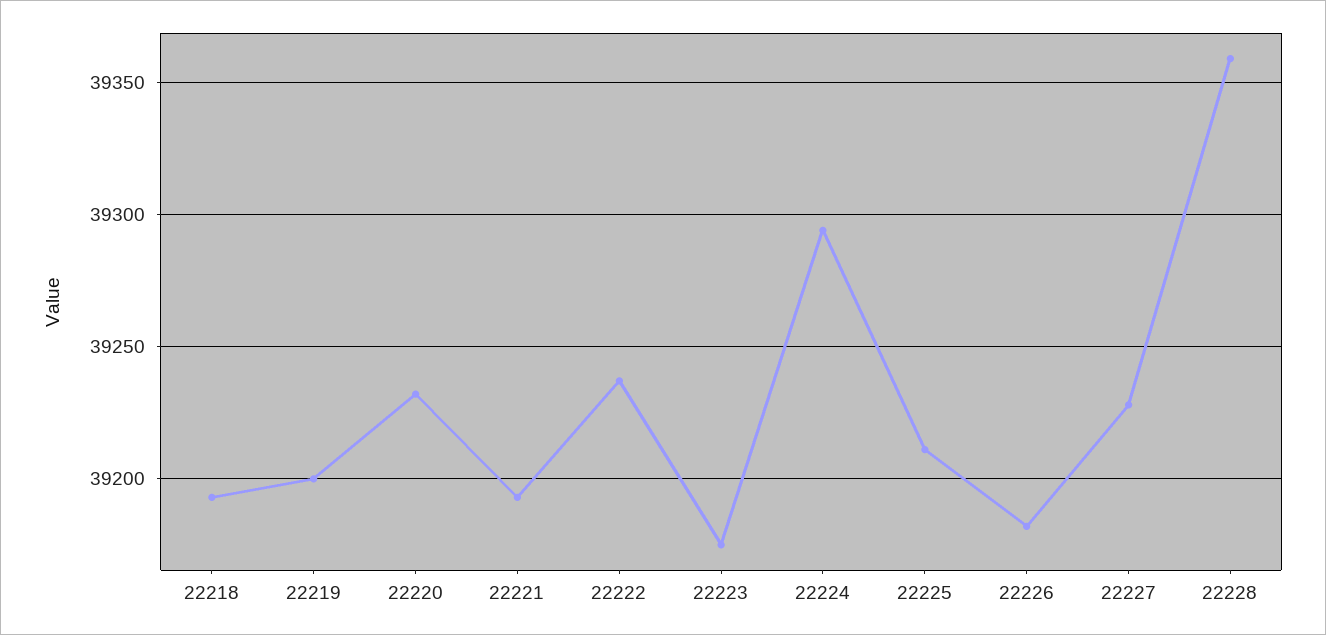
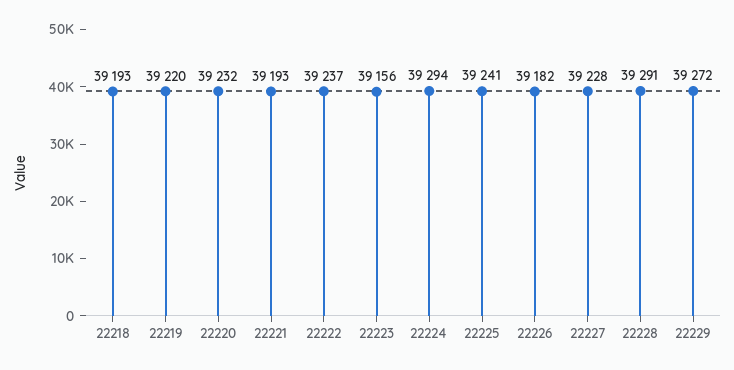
22219: 39200 -> 39220
22223: 39175 -> 39156
22225: 39210 -> 39241
22228: 39360 -> 39291
22229: none -> 39272

